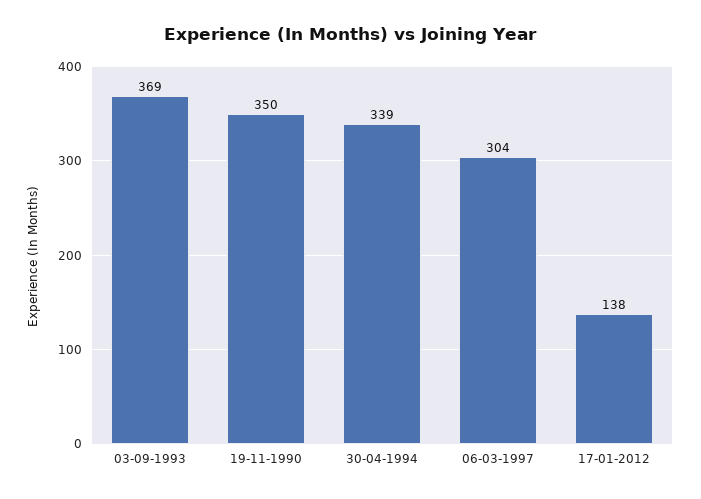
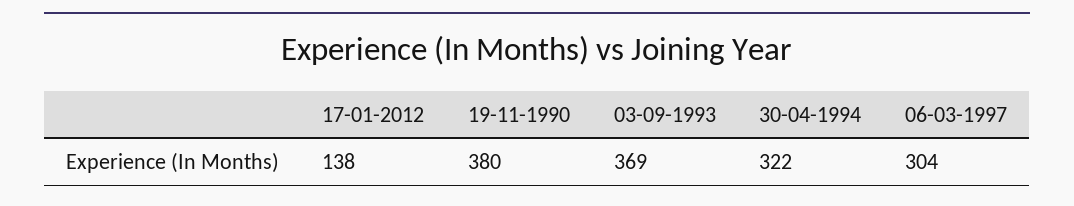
19-11-1990: 350 -> 380
30-04-1994: 339 -> 322

